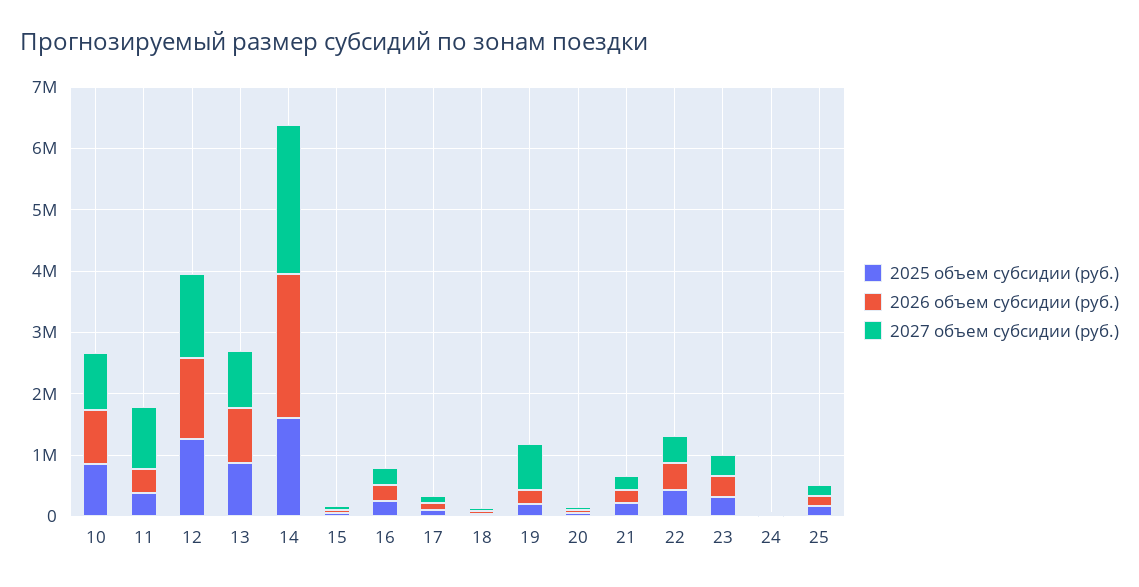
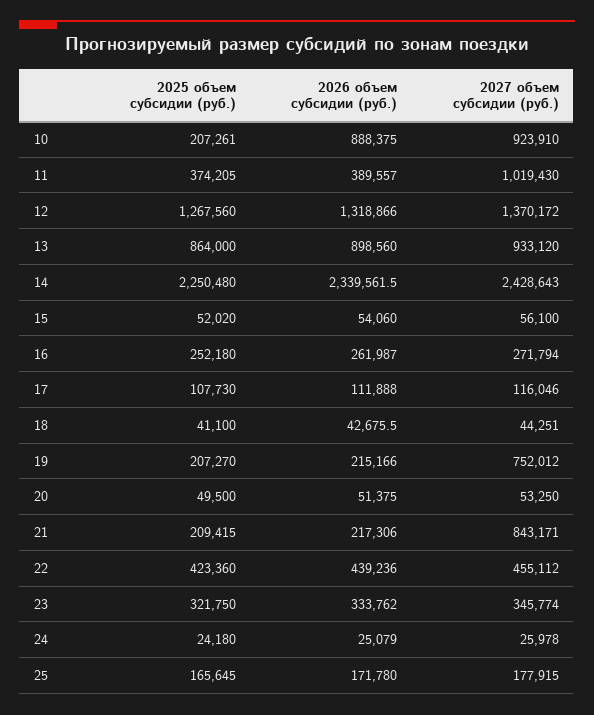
2025 объем субсидии (руб.), 10: 800000 -> 207261
2025 объем субсидии (руб.), 14: 1600000 -> 2250480
2027 объем субсидии (руб.), 21: 200000 -> 843171

